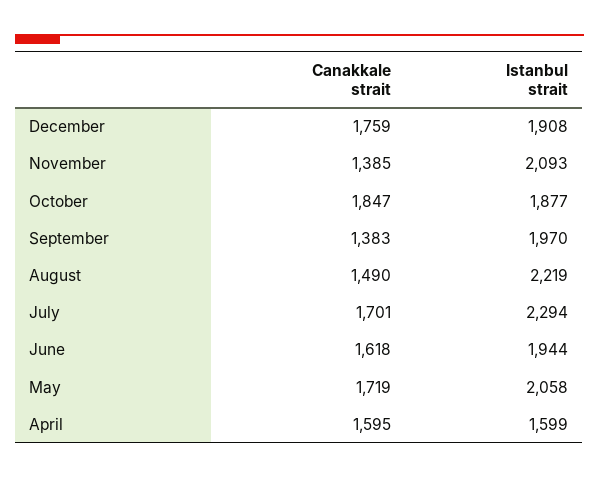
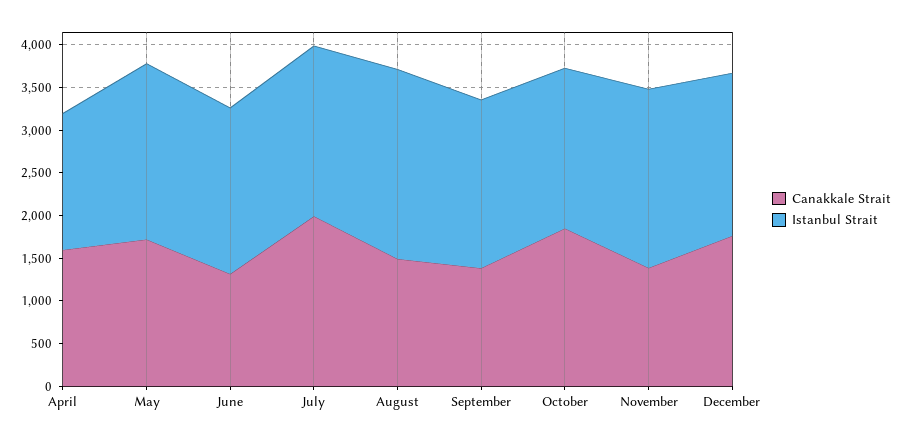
Canakkale strait, July: 1701 -> 2000
Istanbul strait, July: 2294 -> 2000
Canakkale strait, June: 1618 -> 1300

